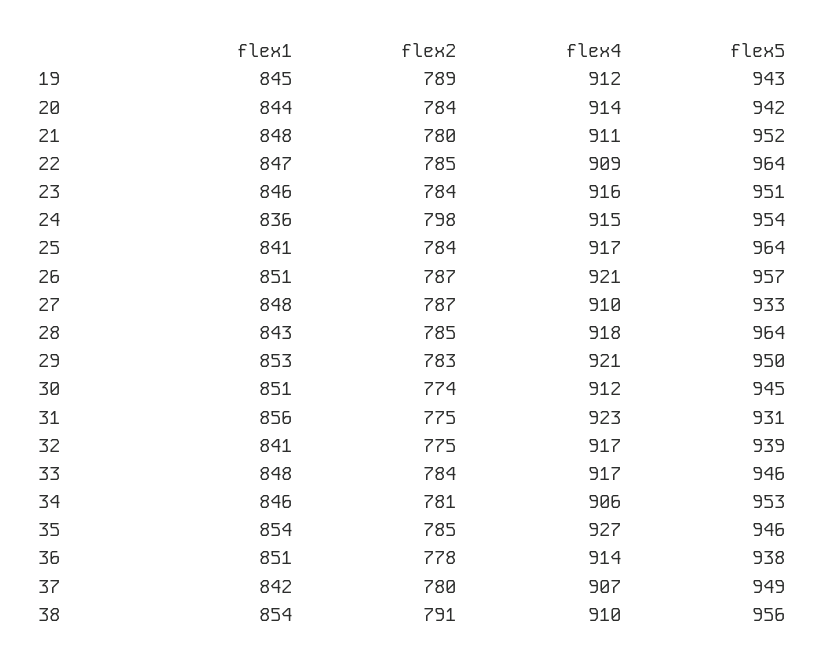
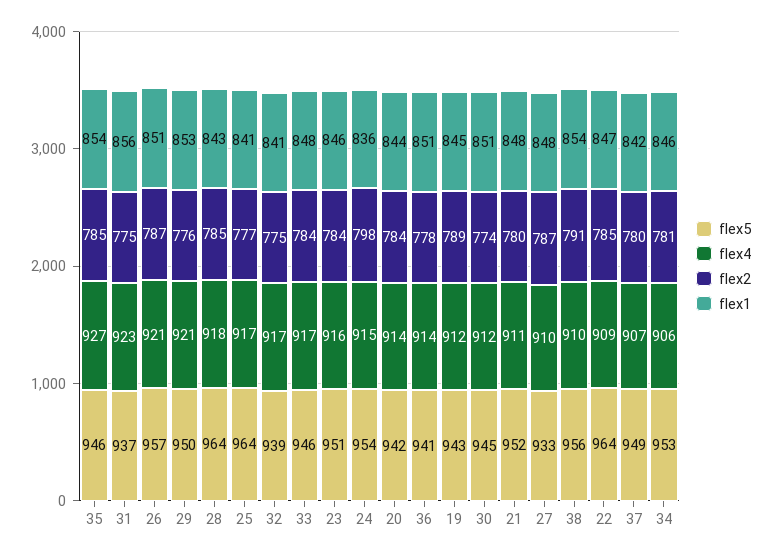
flex2, 25: 784 -> 777
flex2, 29: 783 -> 776
flex5, 31: 931 -> 937
flex5, 36: 938 -> 941

